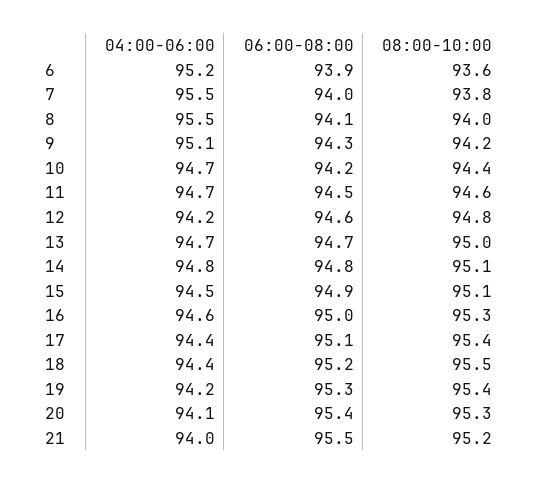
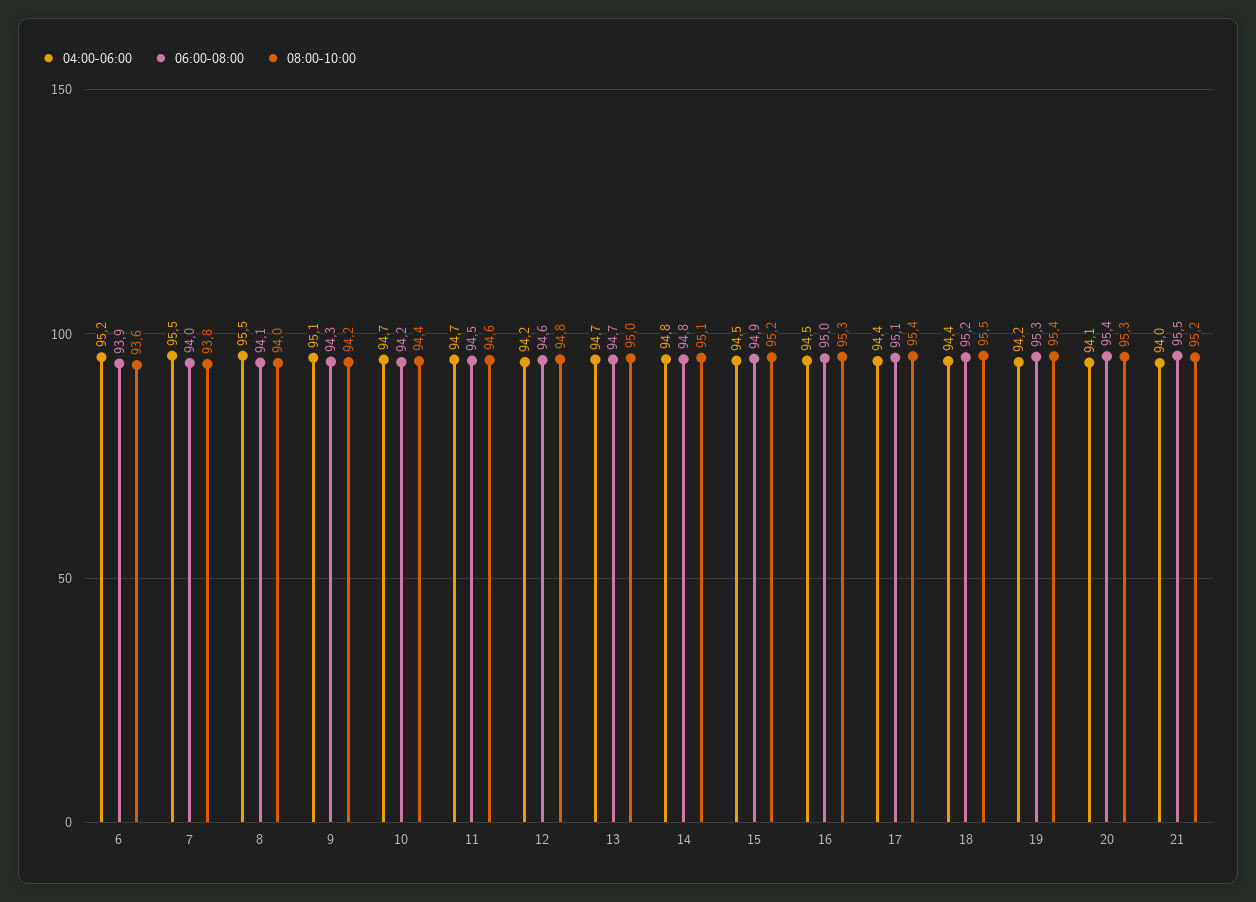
08:00-10:00, 15: 95.1 -> 95.2
04:00-06:00, 16: 94.6 -> 94.5

